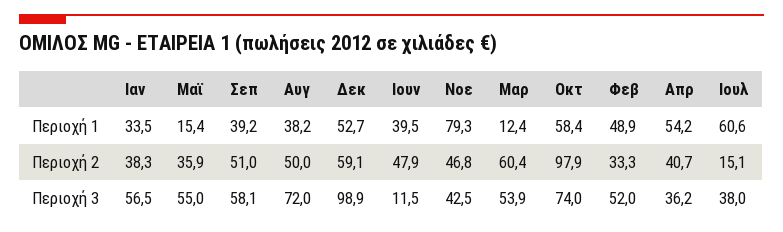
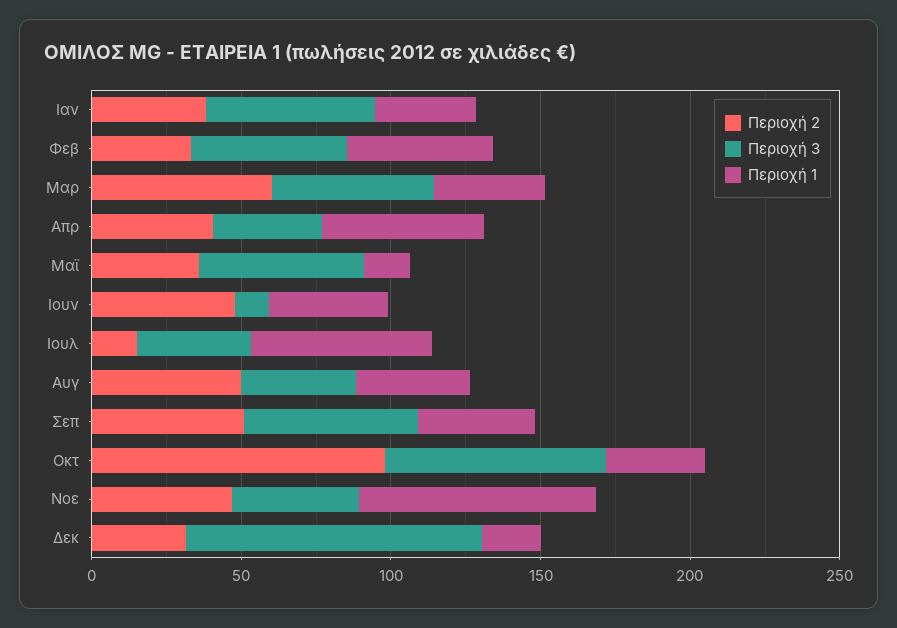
Περιοχή 1, Δεκ: 52.7 -> 20
Περιοχή 1, Μαρ: 12.4 -> 40
Περιοχή 1, Οκτ: 58.4 -> 30
Περιοχή 2, Δεκ: 59.1 -> 30
Περιοχή 3, Αυγ: 72 -> 40

